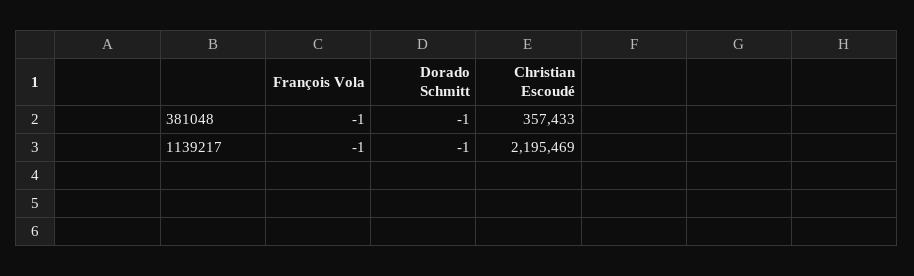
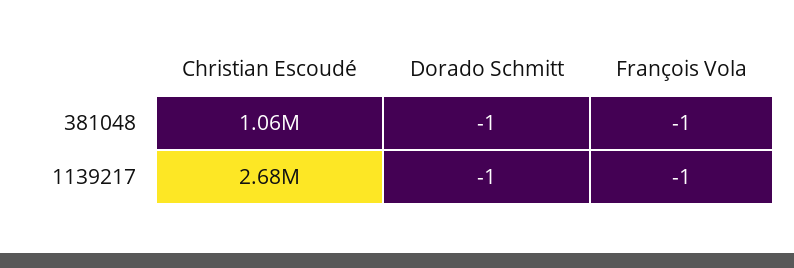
Christian Escoudé, 381048: 357433 -> 1060000
Christian Escoudé, 1139217: 2195469 -> 2680000

